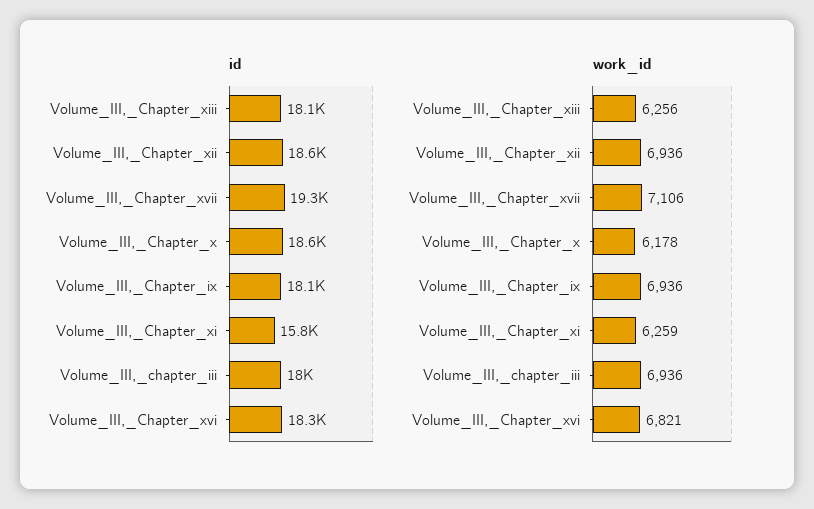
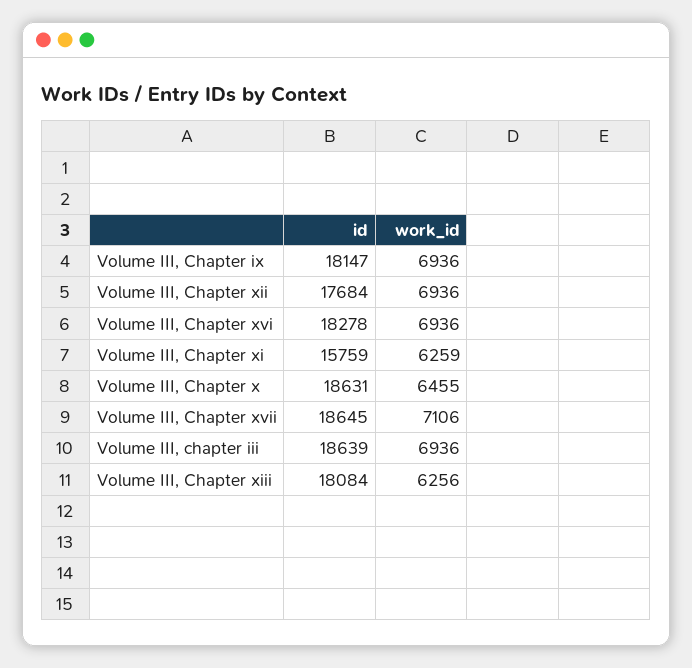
id, Volume_III,_Chapter_xii: 18600 -> 17684
id, Volume_III,_Chapter_xvii: 19300 -> 18645
id, Volume_III,_chapter_iii: 18000 -> 18639
work_id, Volume_III,_Chapter_x: 6178 -> 6455
work_id, Volume_III,_Chapter_xvi: 6821 -> 6936

